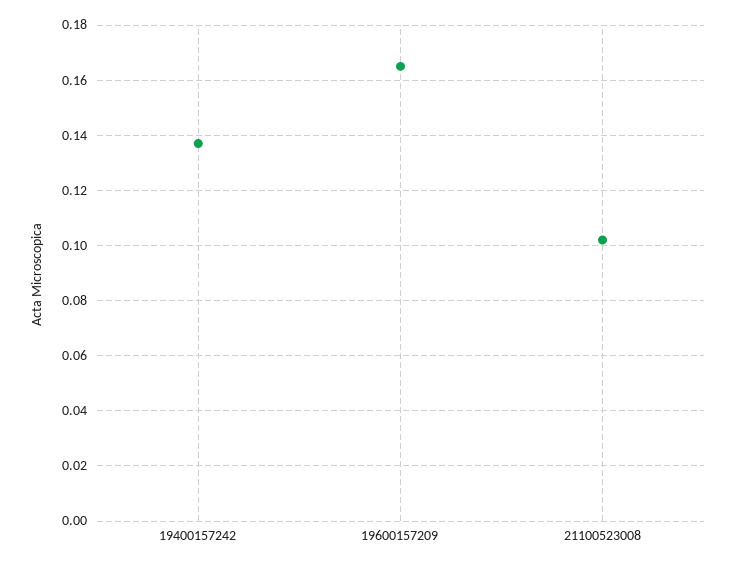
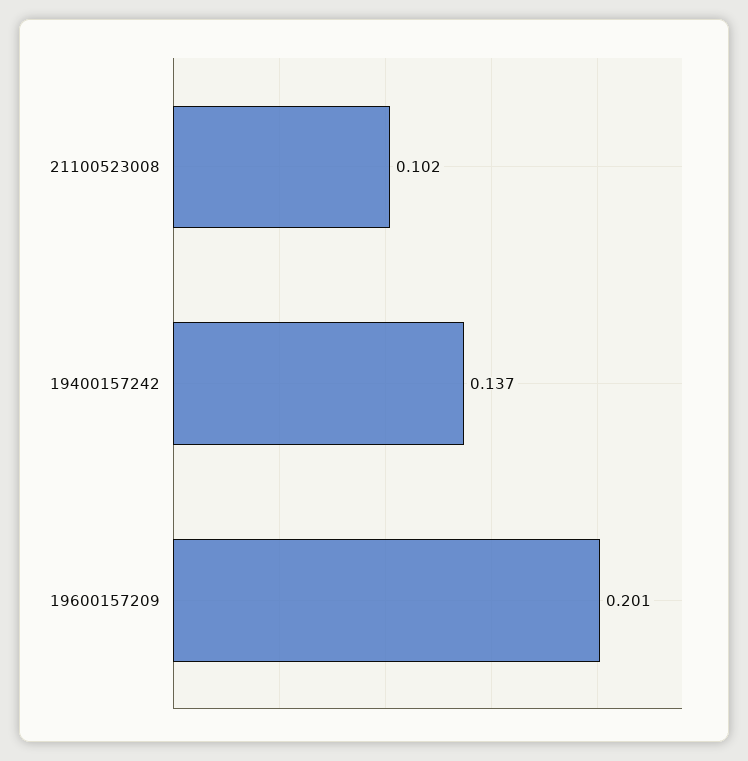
19600157209: 0.165 -> 0.201

